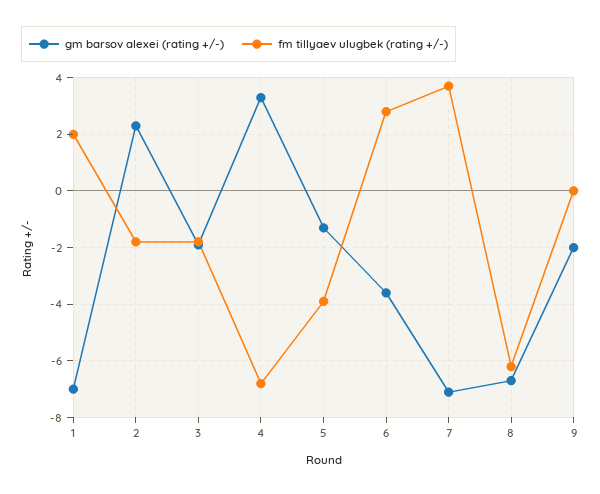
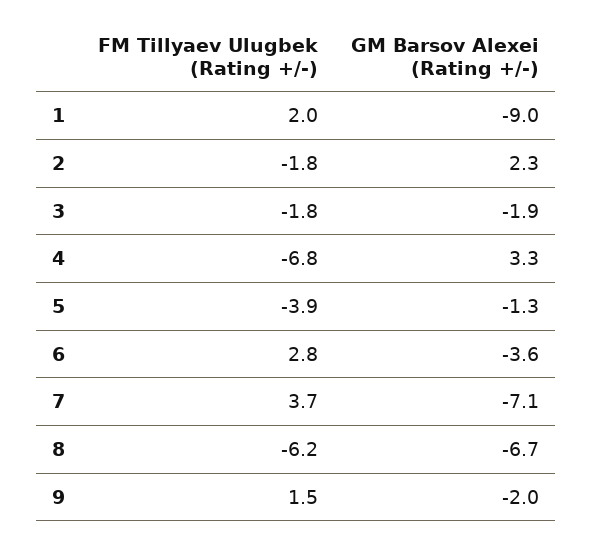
gm barsov alexei (rating +/-), 1: -7 -> -9
fm tillyaev ulugbek (rating +/-), 9: 0 -> 1.5

